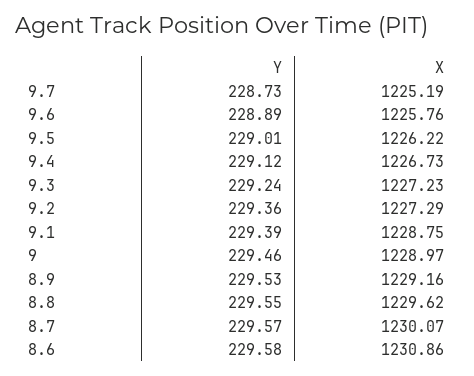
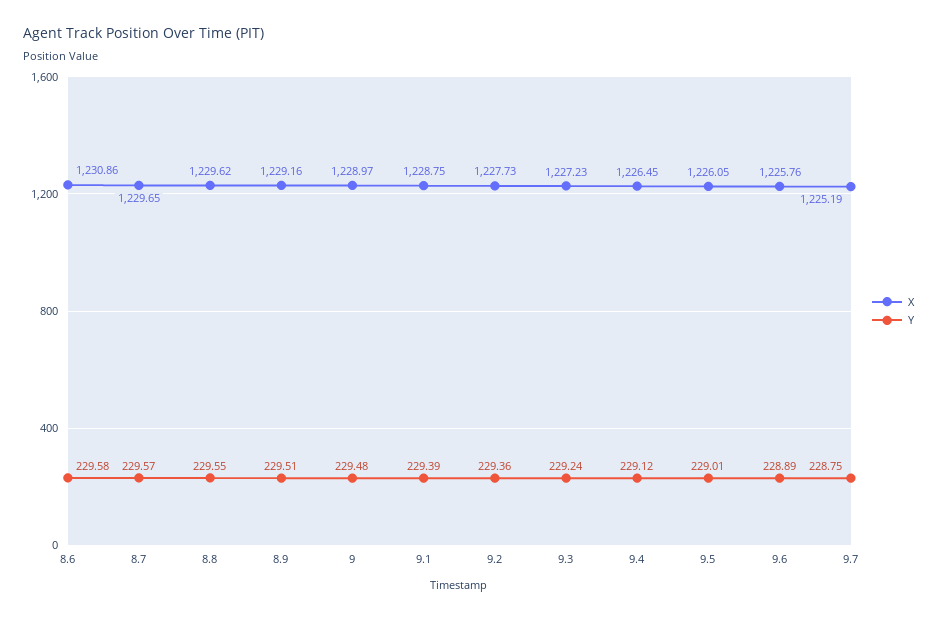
Y, 9.7: 228.73 -> 228.75
X, 9.5: 1226.22 -> 1226.05
X, 9.4: 1226.73 -> 1226.45
X, 9.2: 1227.29 -> 1227.73
Y, 9: 229.46 -> 229.48
Y, 8.9: 229.53 -> 229.51
X, 8.7: 1230.07 -> 1229.65

